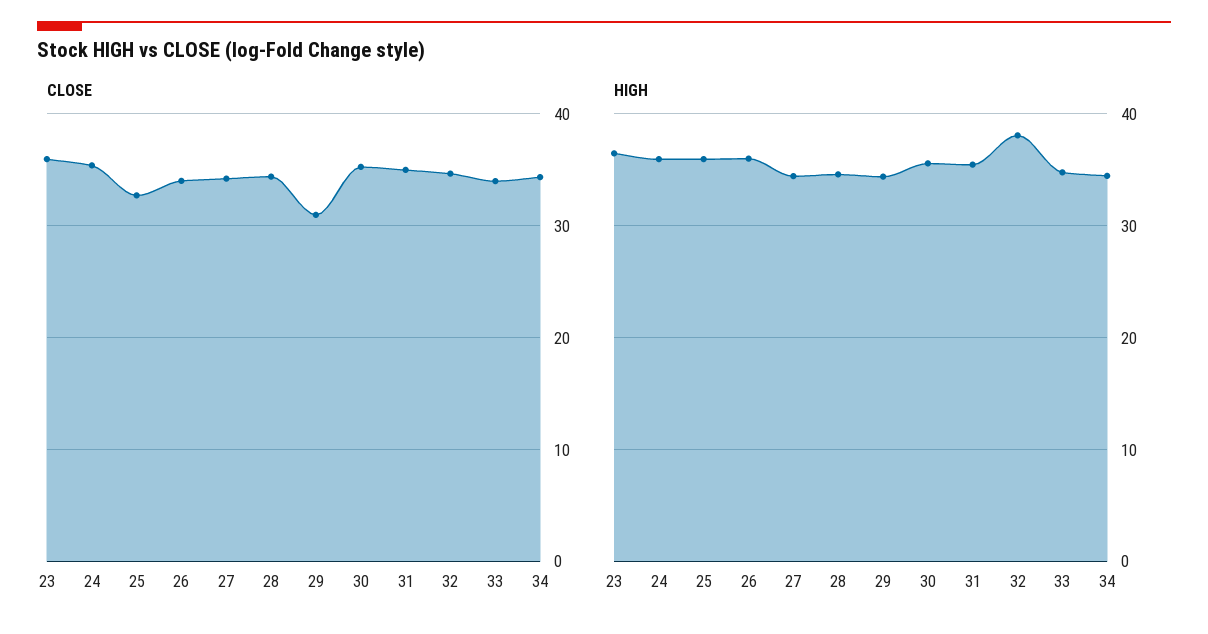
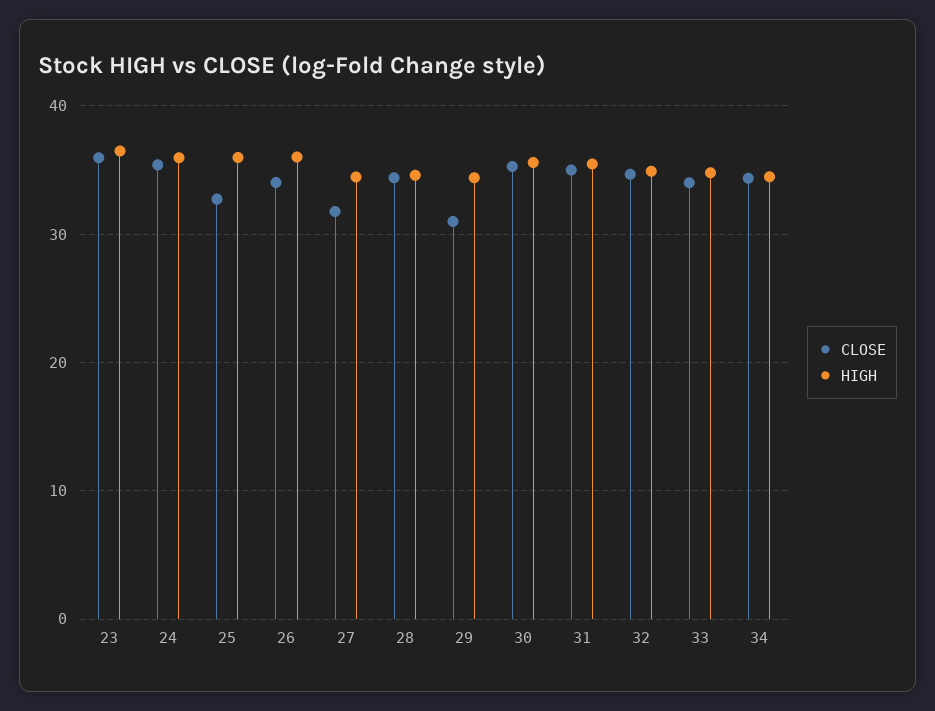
CLOSE, 27: 34 -> 32
HIGH, 32: 38 -> 35

